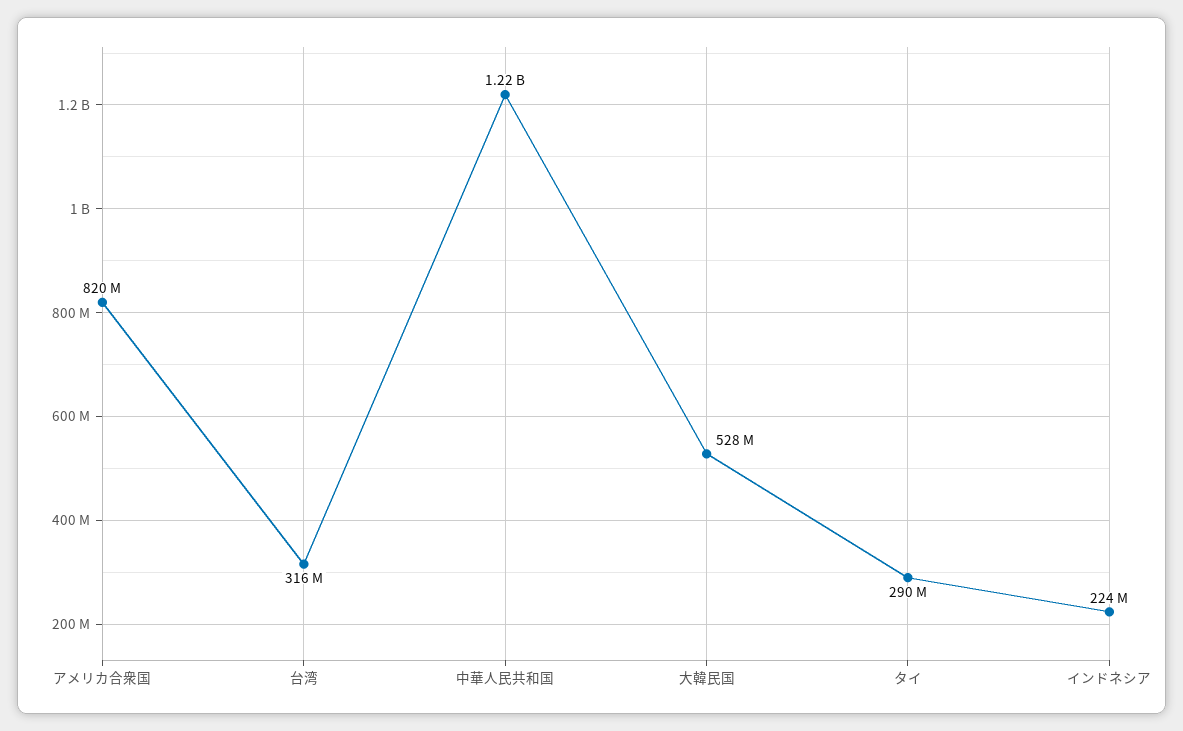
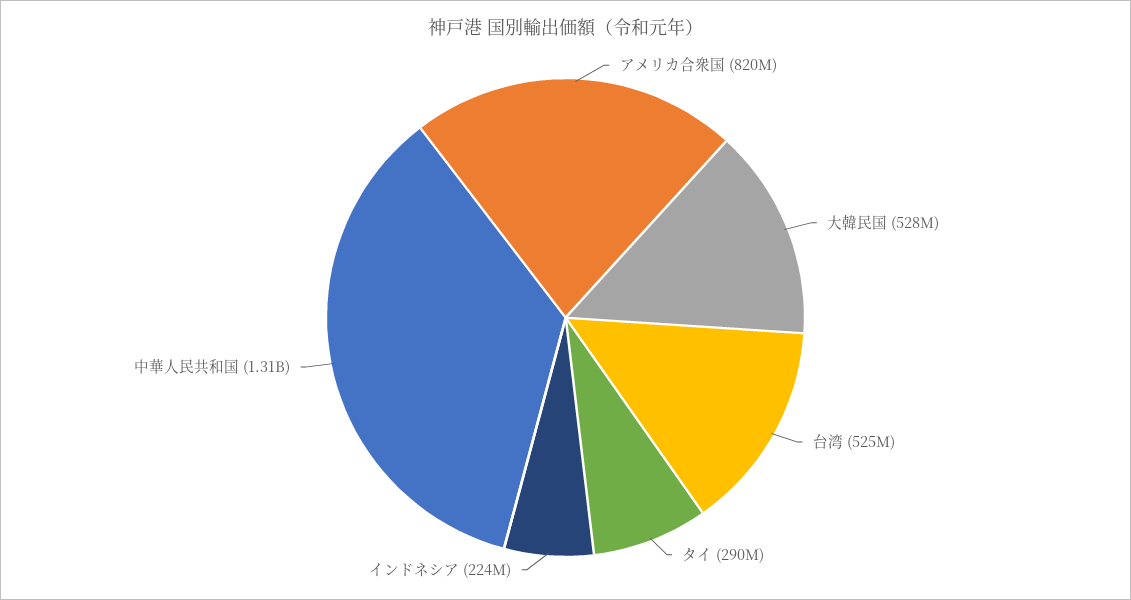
台湾: 316000000 -> 525000000
中華人民共和国: 1220000000 -> 1310000000

